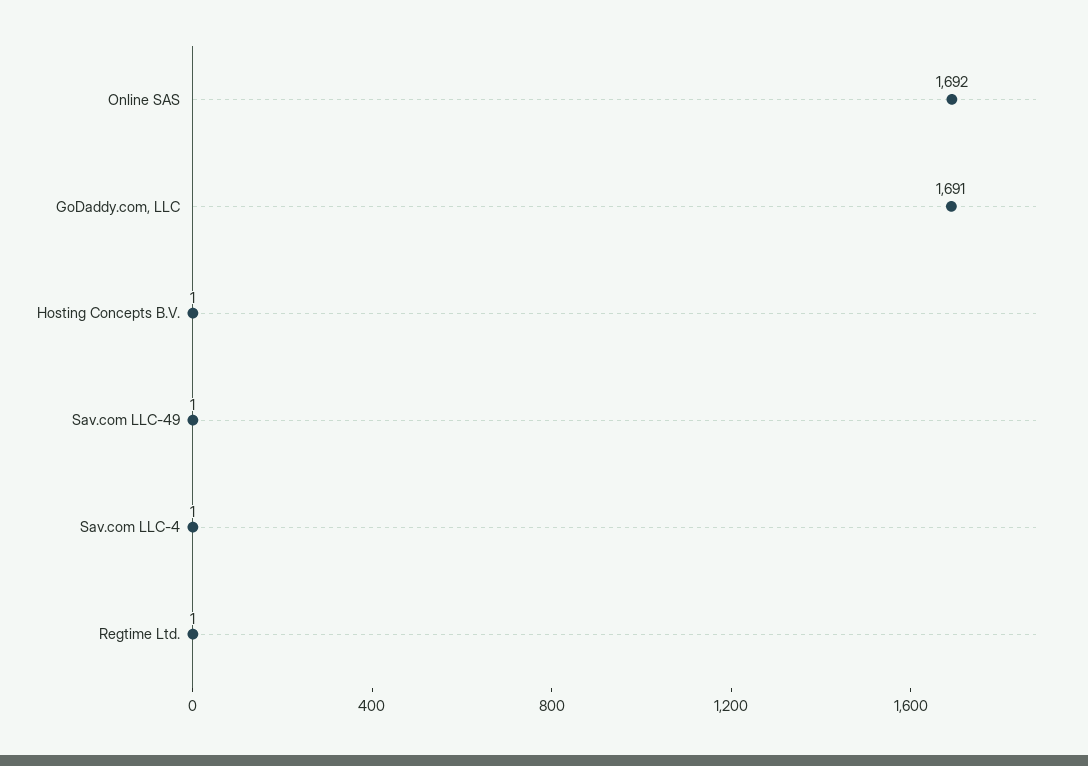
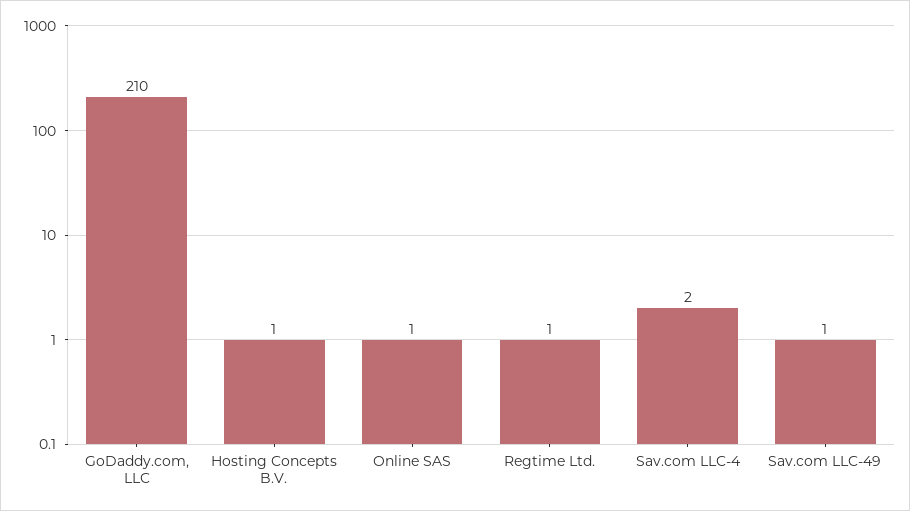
Online SAS: 1692 -> 1
GoDaddy.com, LLC: 1691 -> 210
Sav.com LLC-4: 1 -> 2

